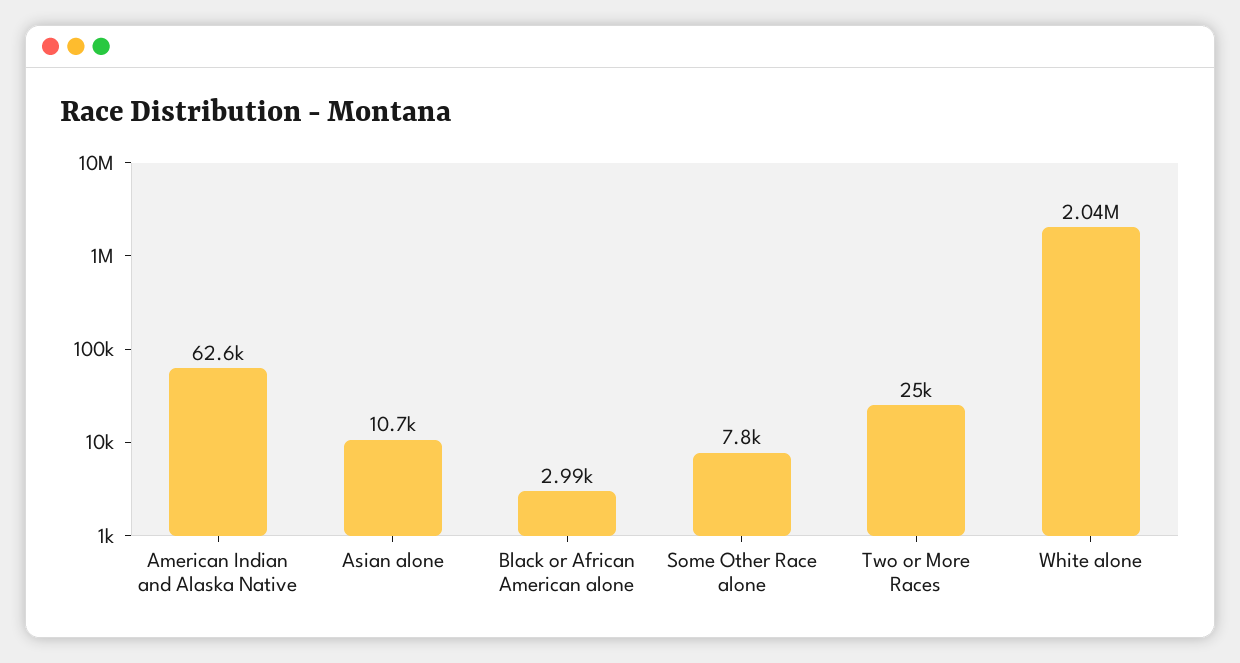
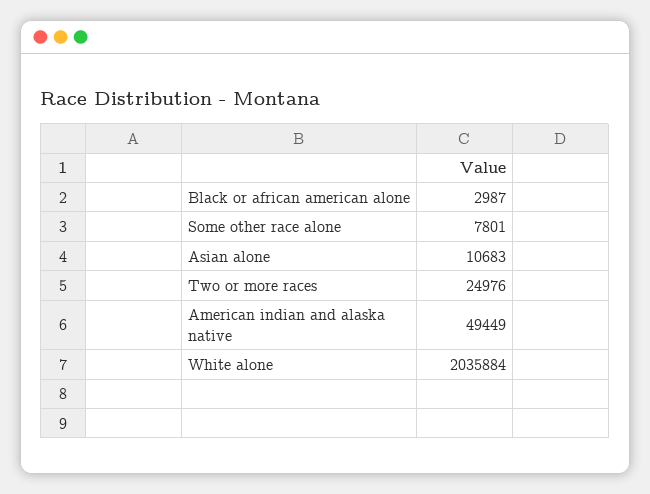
American Indian and Alaska Native: 62600 -> 49449

